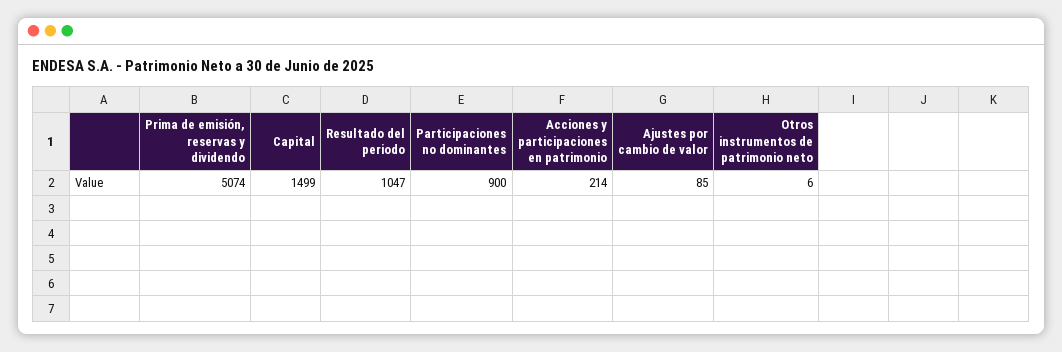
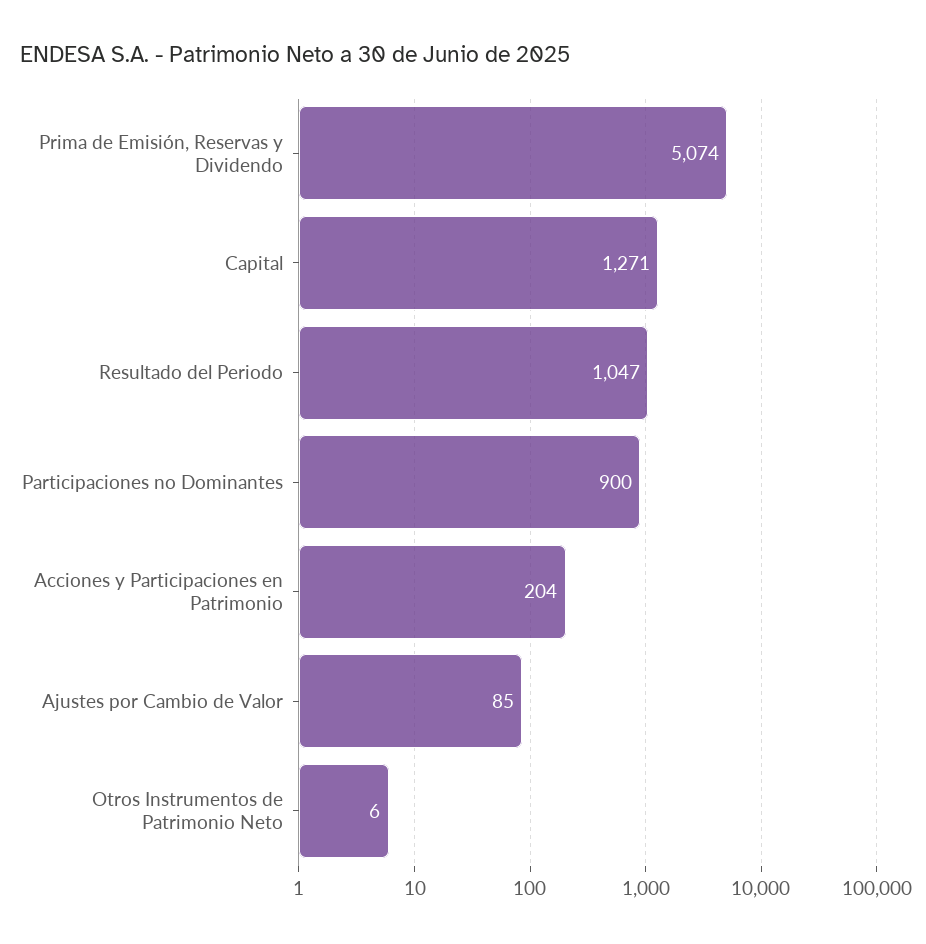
Capital: 1499 -> 1271
Acciones y participaciones en patrimonio: 214 -> 204

